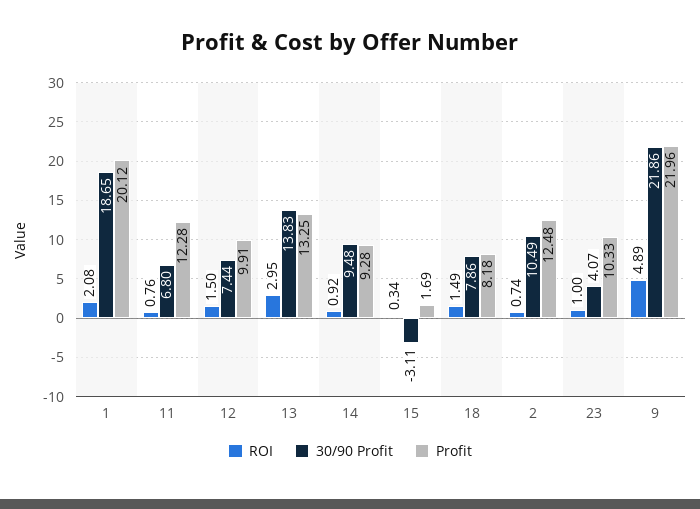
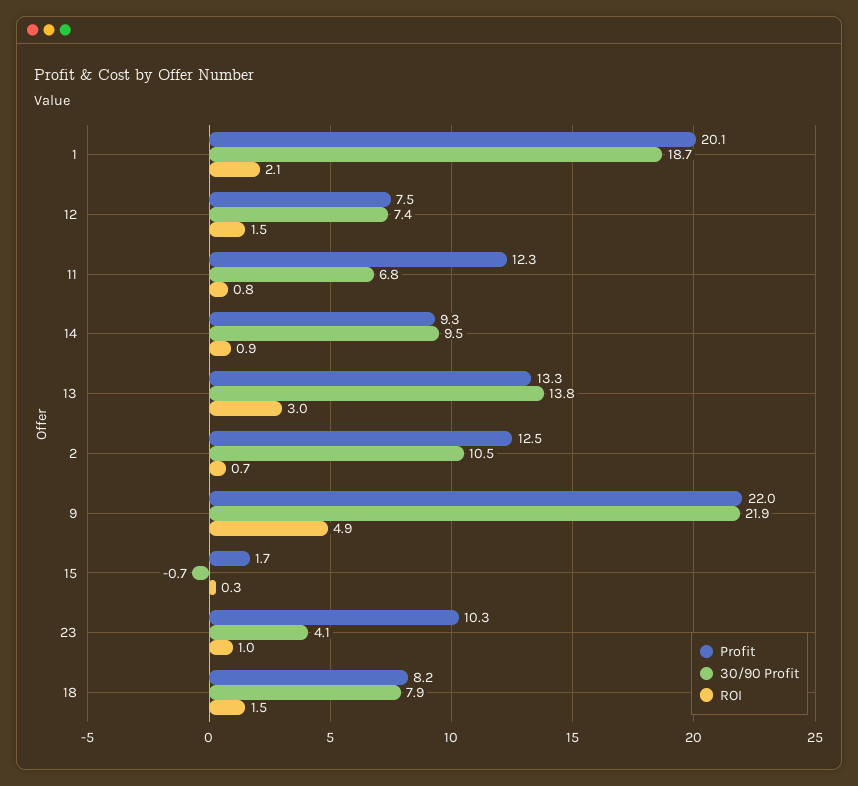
Profit, 12: 9.91 -> 7.5
30/90 Profit, 15: -3.11 -> -0.7

